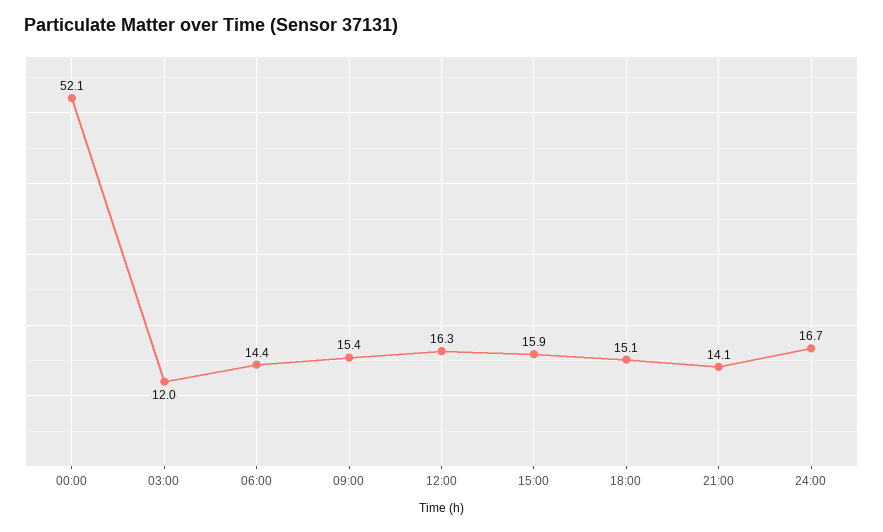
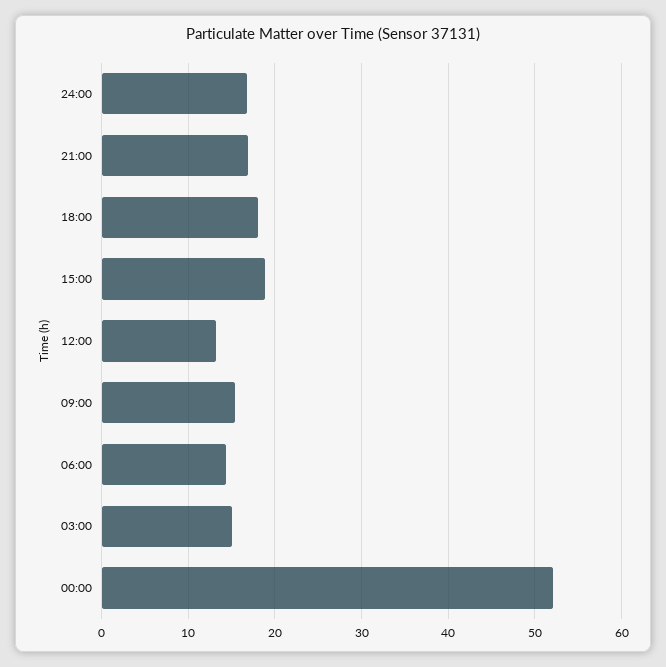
03:00: 12 -> 15
12:00: 16.3 -> 13
15:00: 15.9 -> 19
18:00: 15.1 -> 18
21:00: 14.1 -> 17

